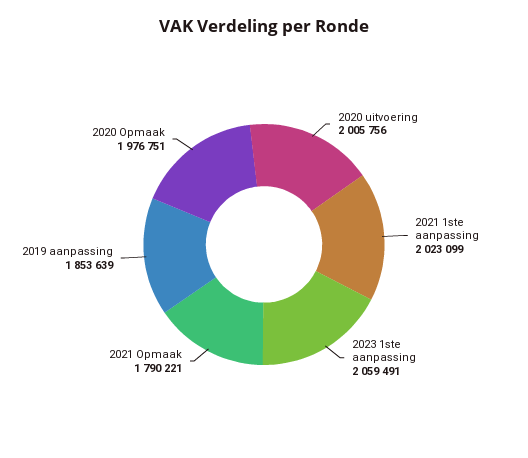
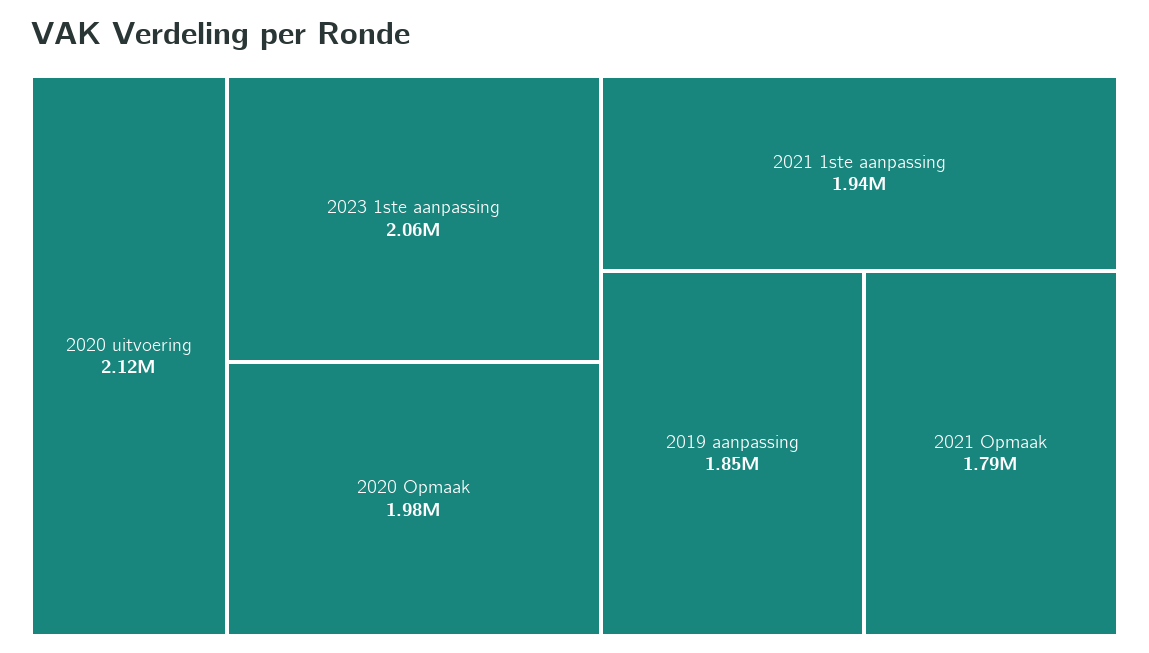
2020 uitvoering: 2005756 -> 2120000
2021 1ste aanpassing: 2023099 -> 1940000

